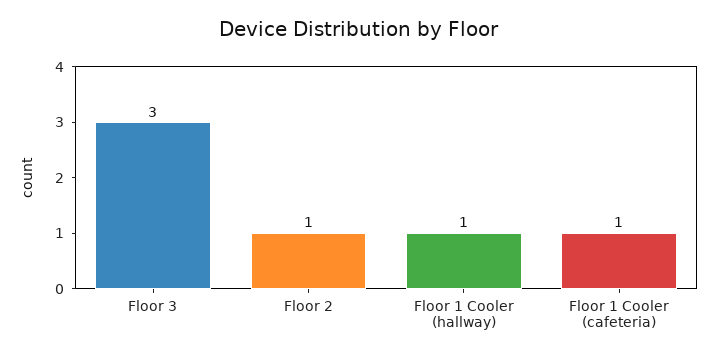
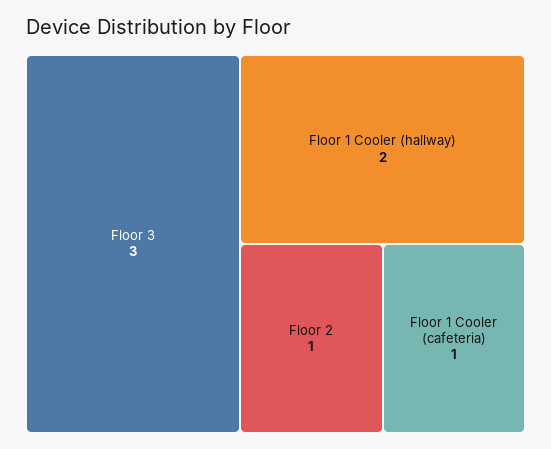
Floor 1 Cooler (hallway): 1 -> 2

